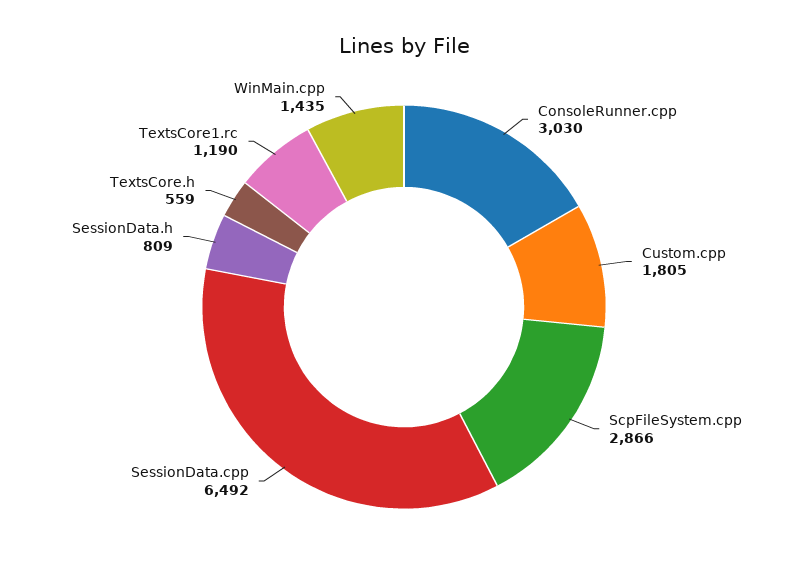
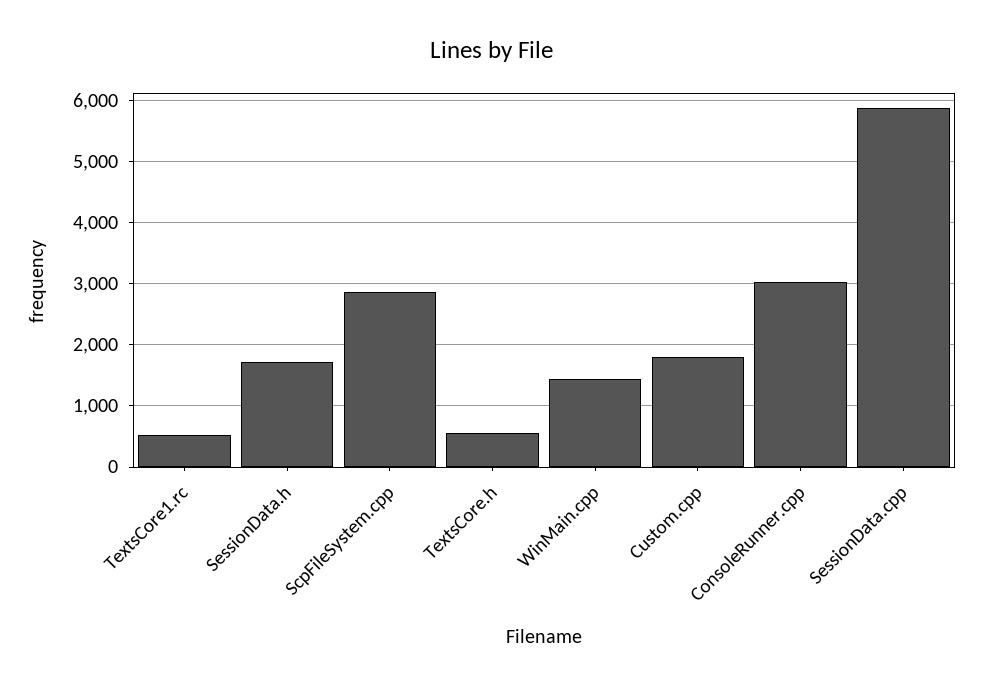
SessionData.cpp: 6492 -> 5900
SessionData.h: 809 -> 1700
TextsCore1.rc: 1190 -> 500

